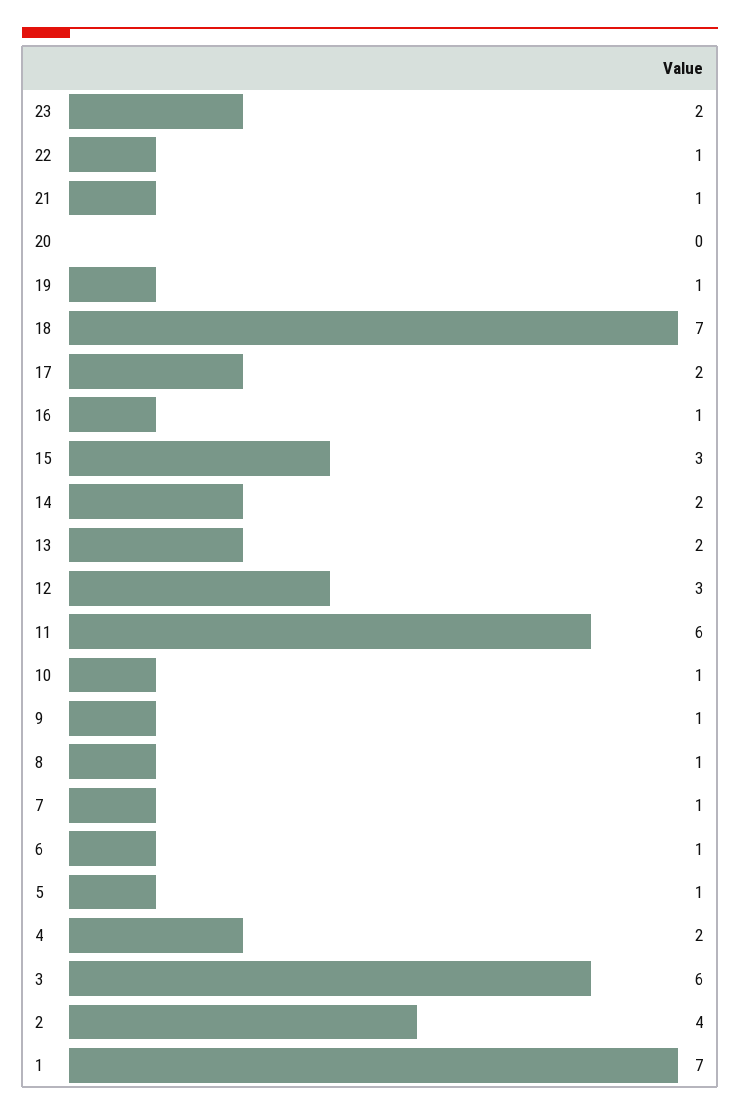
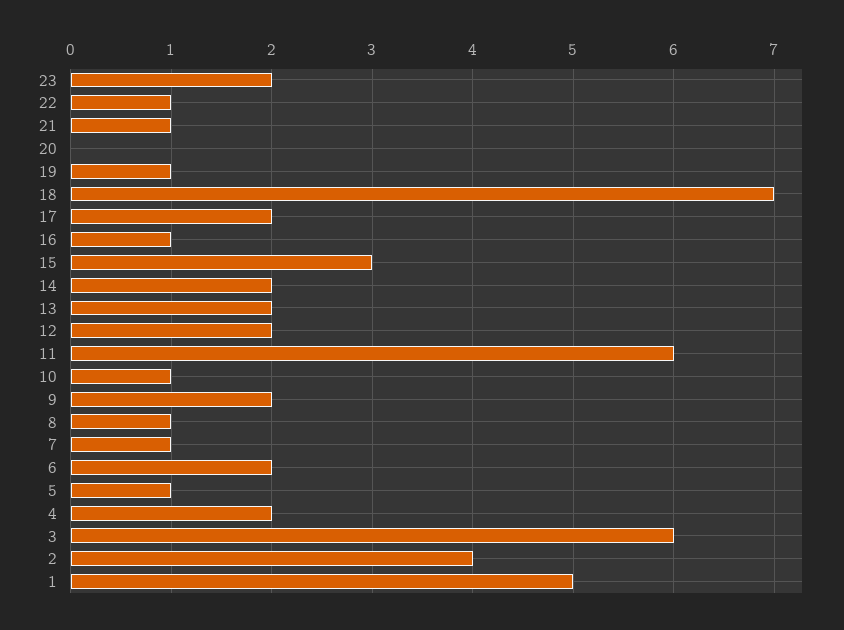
12: 3 -> 2
9: 1 -> 2
6: 1 -> 2
1: 7 -> 5

